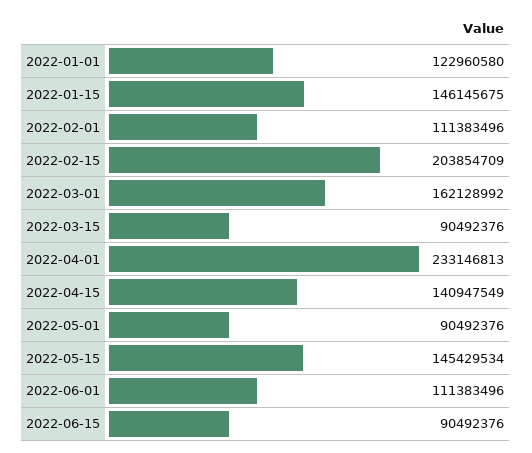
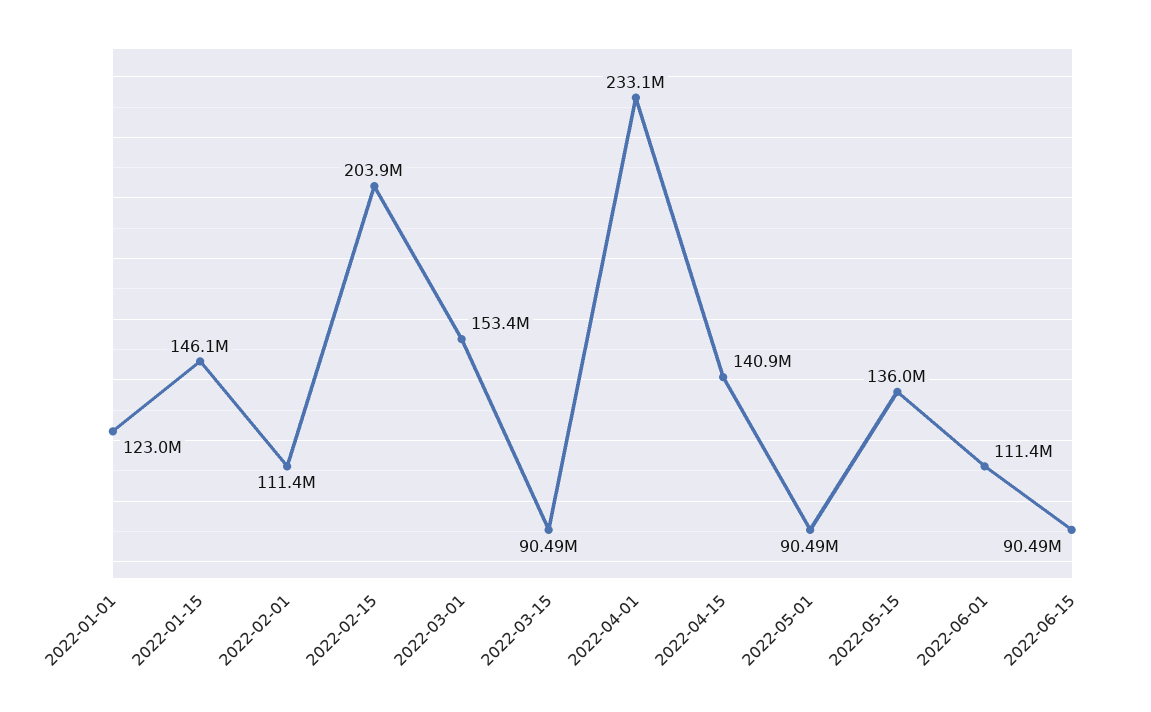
2022-03-01: 162128992 -> 153400000
2022-05-15: 145429534 -> 136000000

